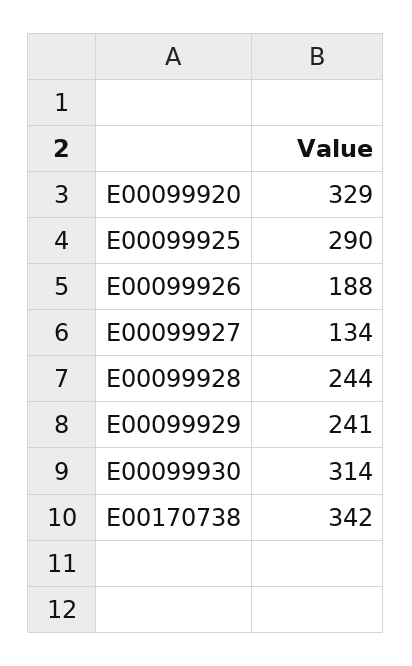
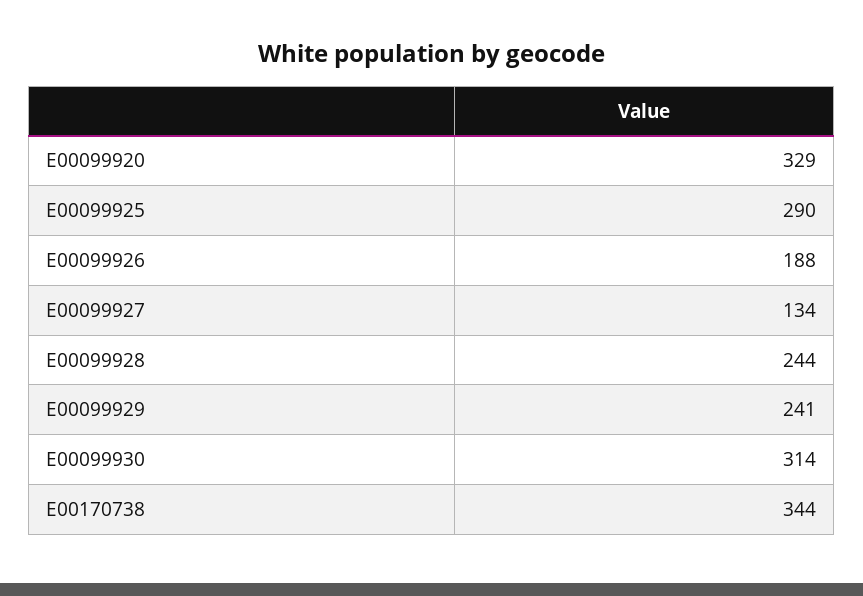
E00170738: 342 -> 344

